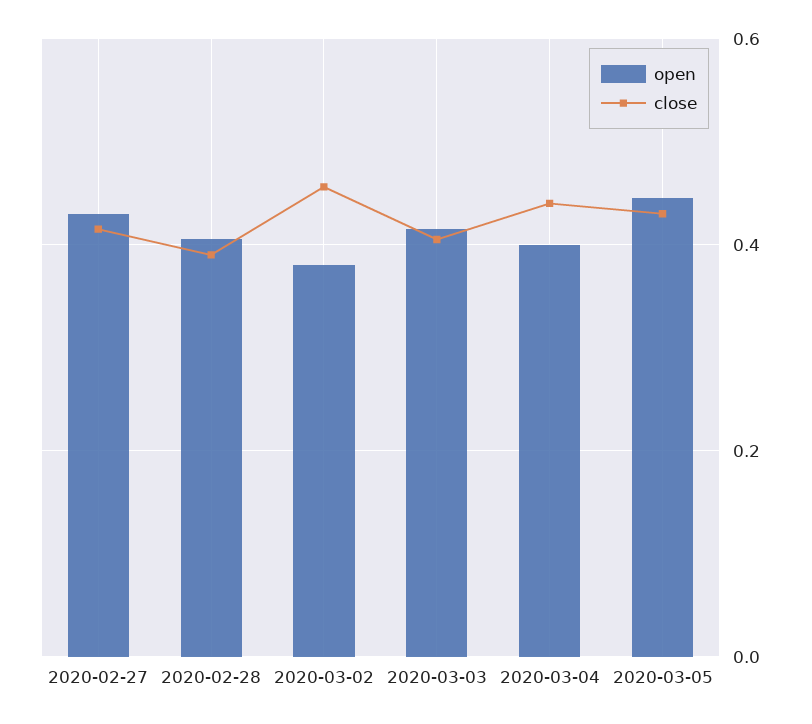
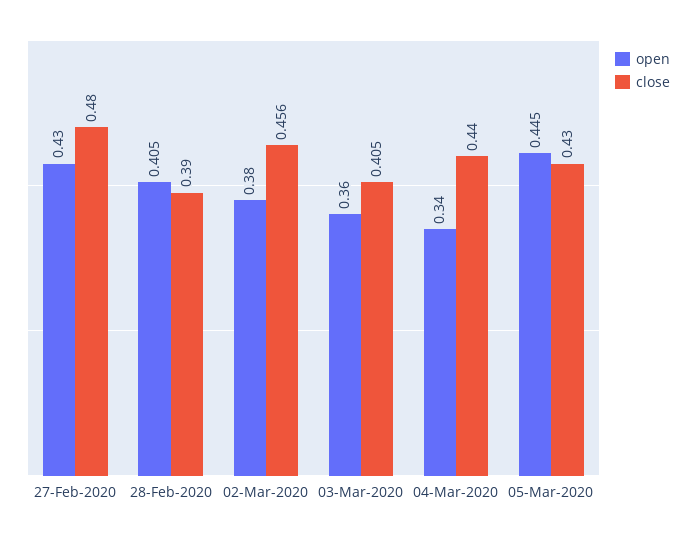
close, 2020-02-27: 0.42 -> 0.48
open, 2020-03-03: 0.42 -> 0.36
open, 2020-03-04: 0.4 -> 0.34

